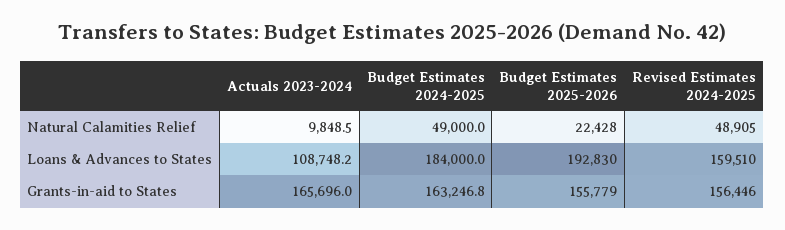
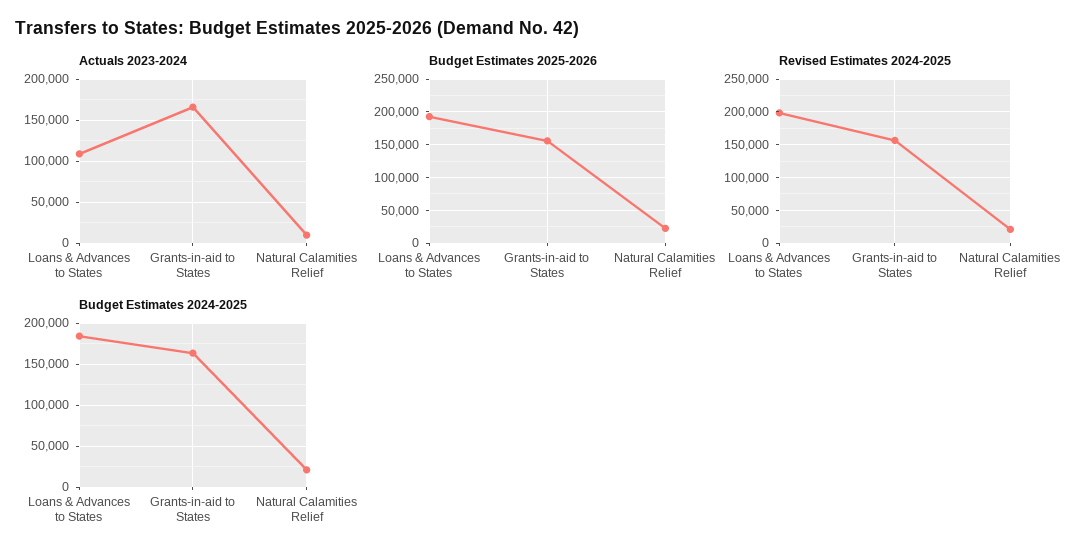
Budget Estimates 2024-2025, Natural Calamities Relief: 49000 -> 20000
Revised Estimates 2024-2025, Natural Calamities Relief: 48905 -> 20000
Revised Estimates 2024-2025, Loans & Advances to States: 159510 -> 200000

